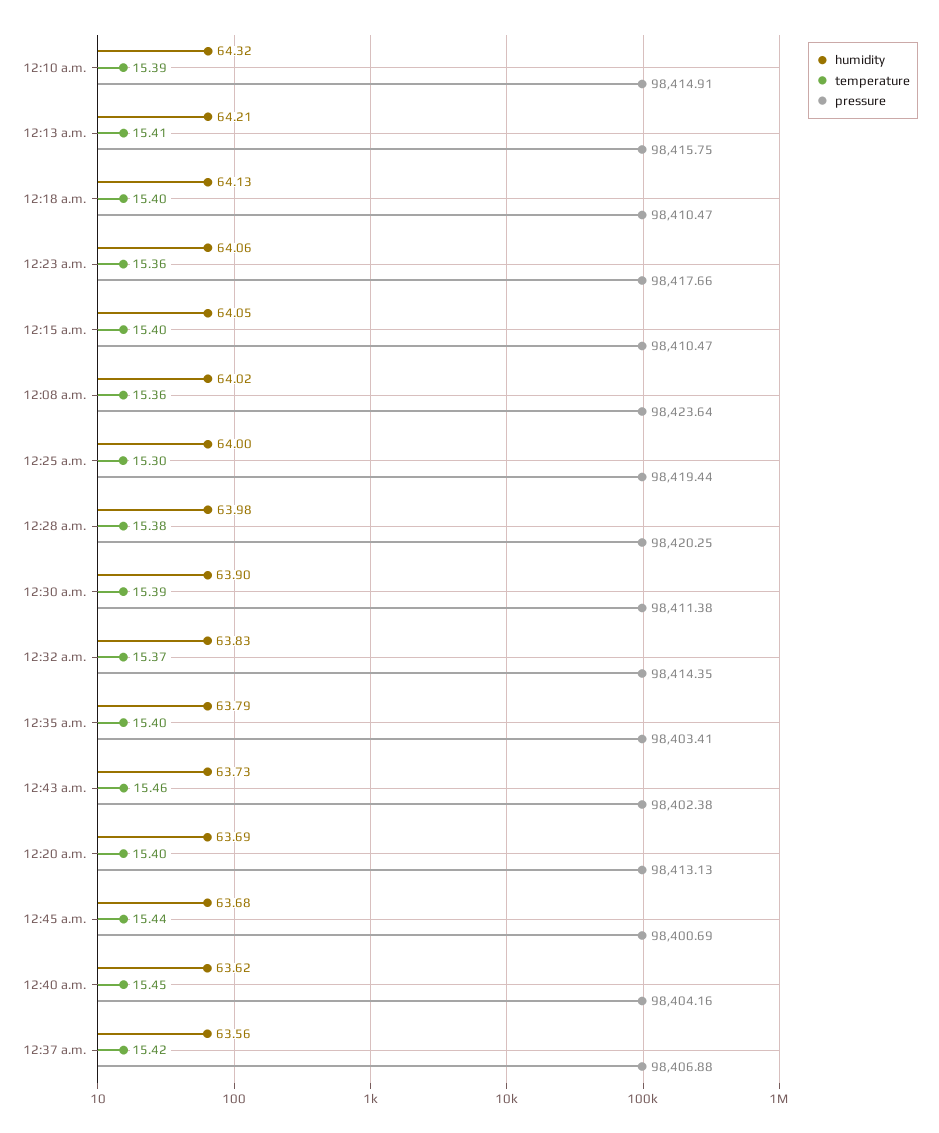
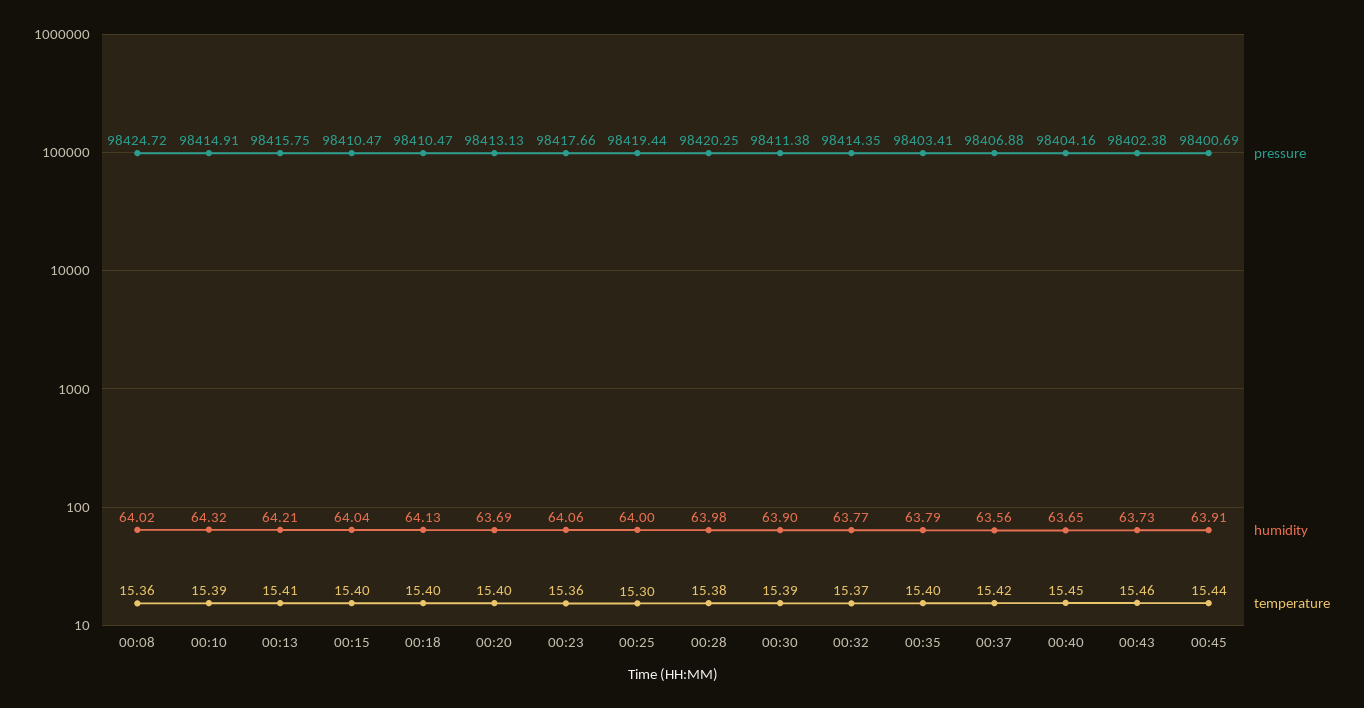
humidity, 12:15 a.m.: 64.05 -> 64.04
pressure, 12:08 a.m.: 98423.64 -> 98424.72
humidity, 12:32 a.m.: 63.83 -> 63.77
humidity, 12:45 a.m.: 63.68 -> 63.91
humidity, 12:40 a.m.: 63.62 -> 63.65

